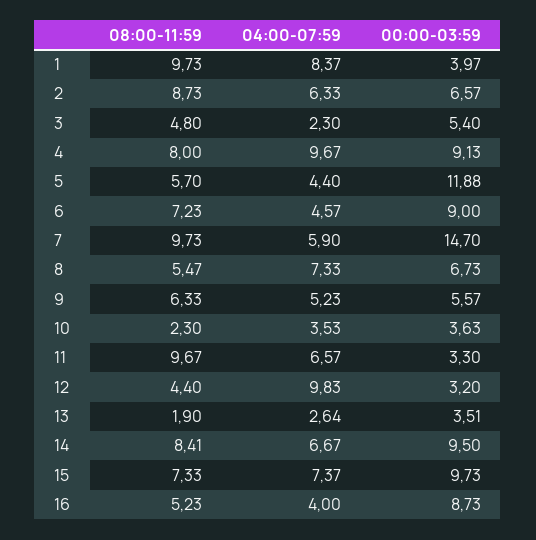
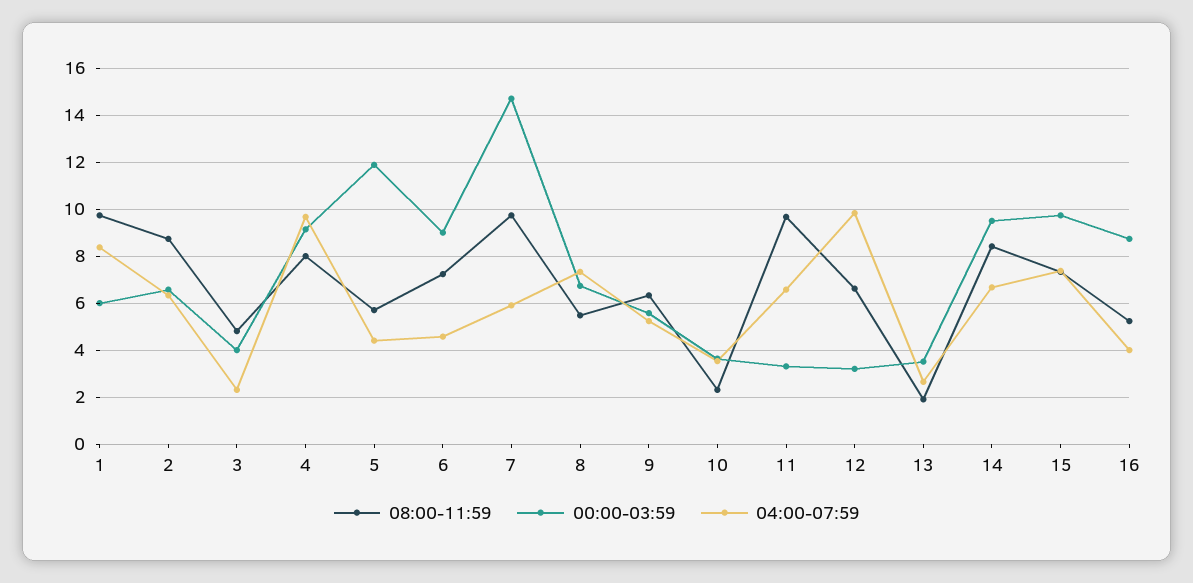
00:00-03:59, 1: 3.97 -> 6
00:00-03:59, 3: 5.4 -> 4
08:00-11:59, 12: 4.4 -> 6.5

